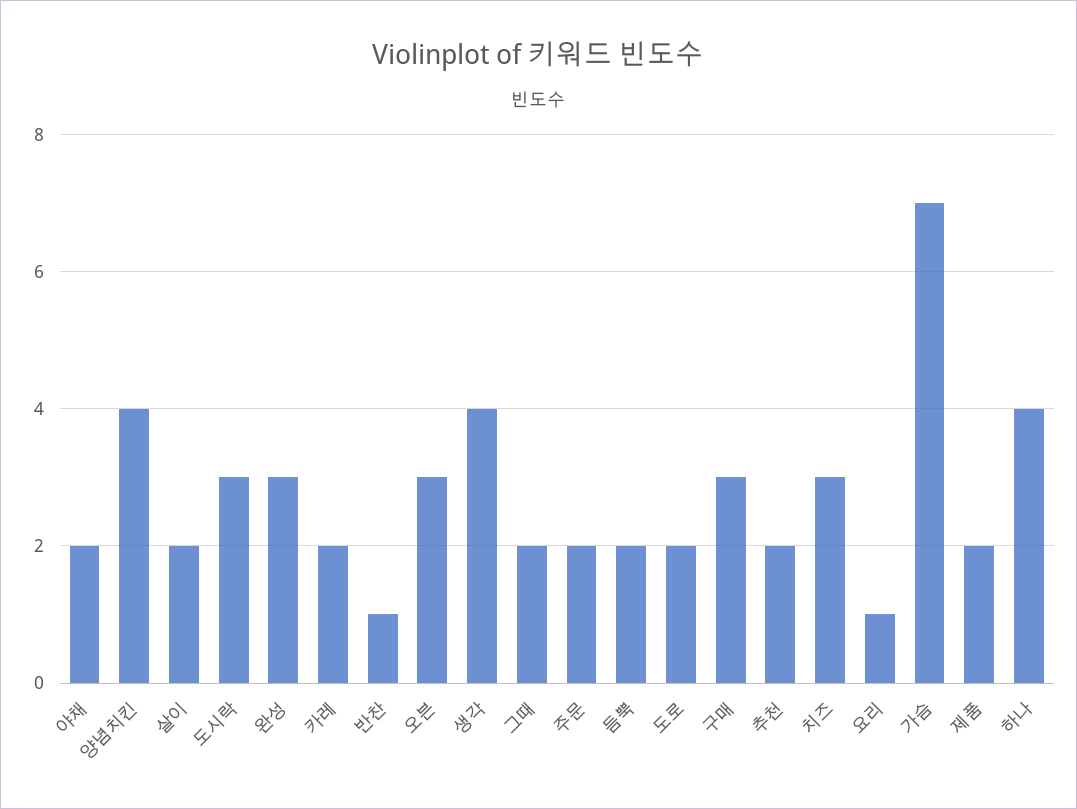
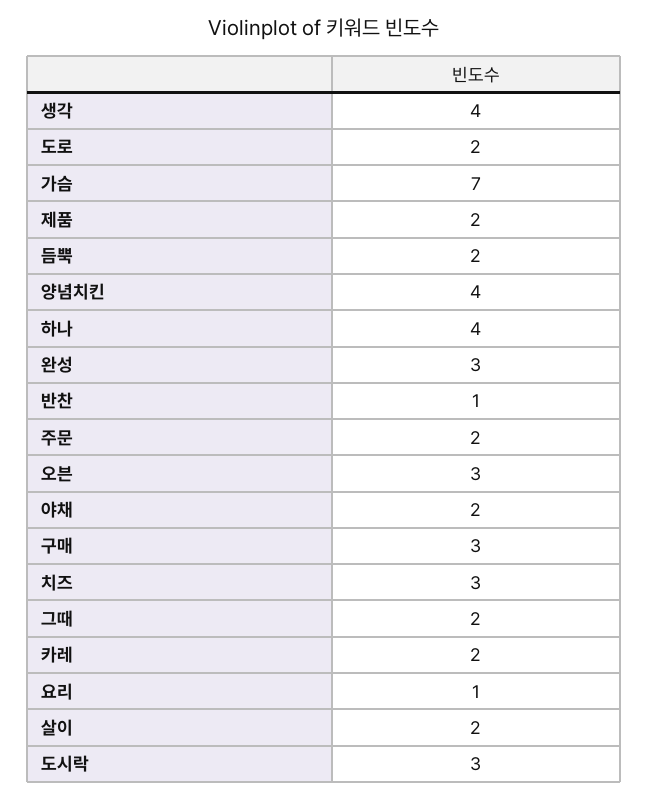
추천: 2 -> none

